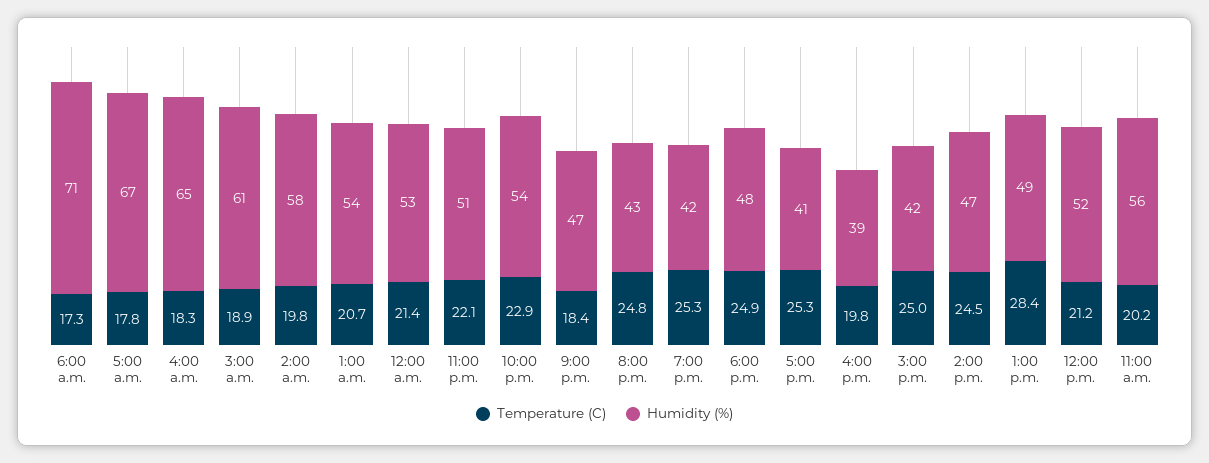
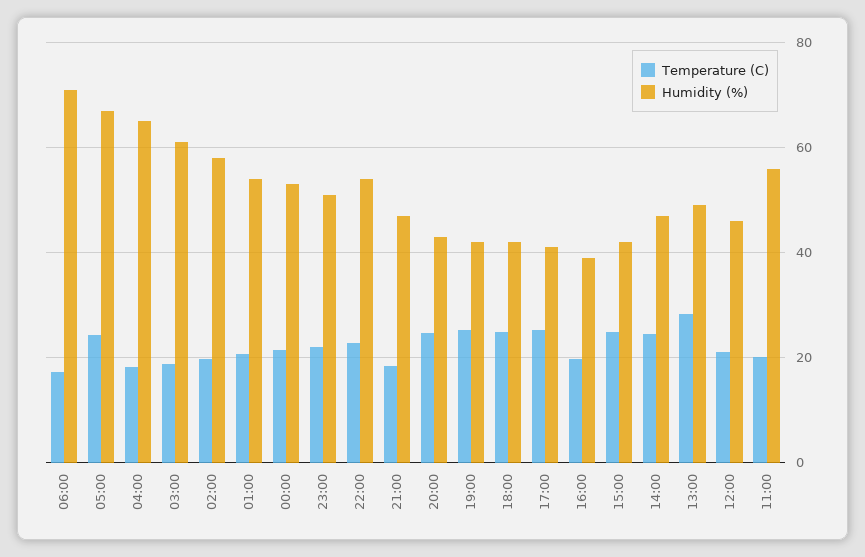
Temperature (C), 5:00 a.m.: 17.8 -> 24
Humidity (%), 6:00 p.m.: 48 -> 42
Humidity (%), 12:00 p.m.: 52 -> 46

